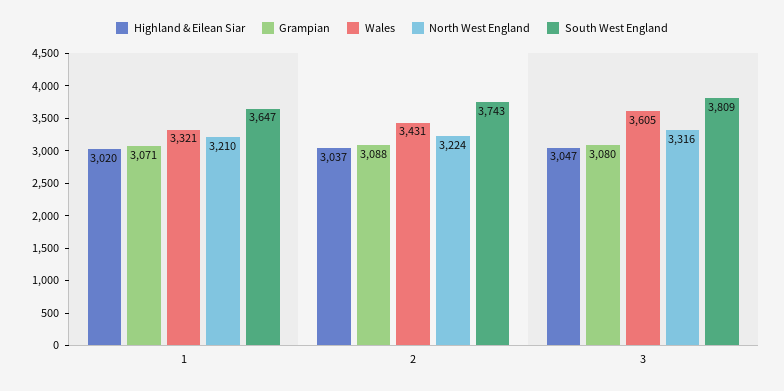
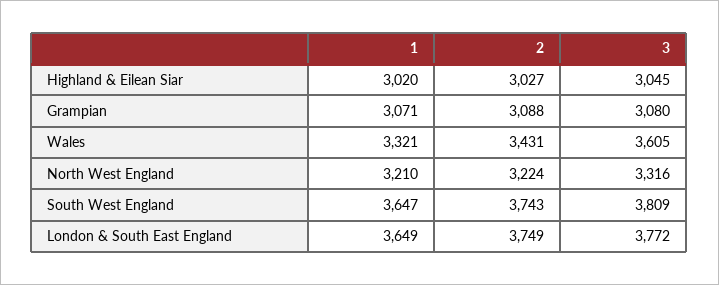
Highland & Eilean Siar, 2: 3037 -> 3027
Highland & Eilean Siar, 3: 3047 -> 3045
London & South East England, 1: none -> 3649
London & South East England, 2: none -> 3749
London & South East England, 3: none -> 3772

